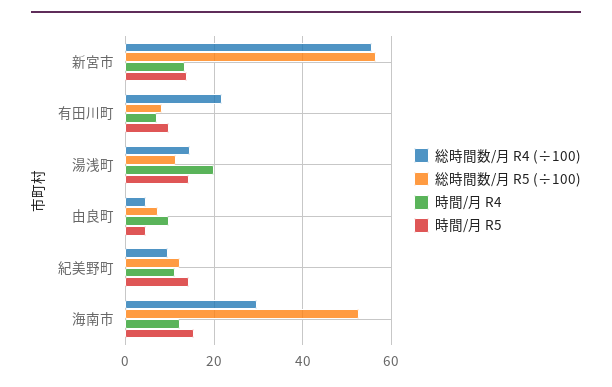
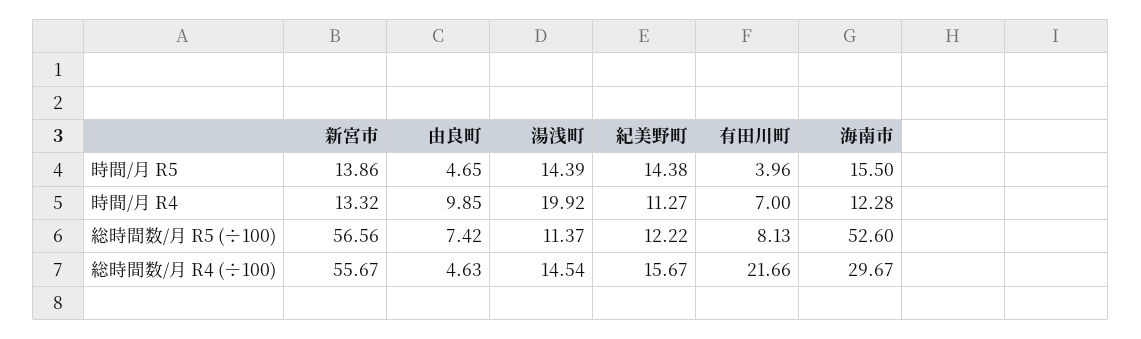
時間/月 R5, 有田川町: 10 -> 3.96
総時間数/月 R4 (÷100), 紀美野町: 10 -> 15.67

